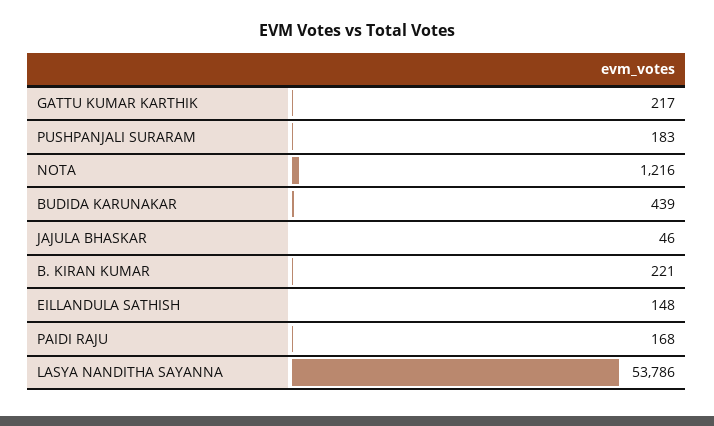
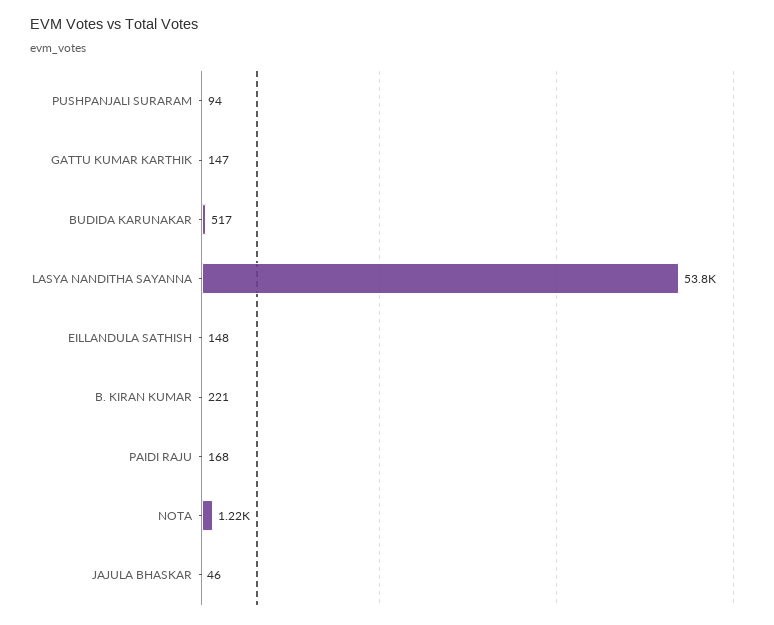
GATTU KUMAR KARTHIK: 217 -> 147
PUSHPANJALI SURARAM: 183 -> 94
BUDIDA KARUNAKAR: 439 -> 517

